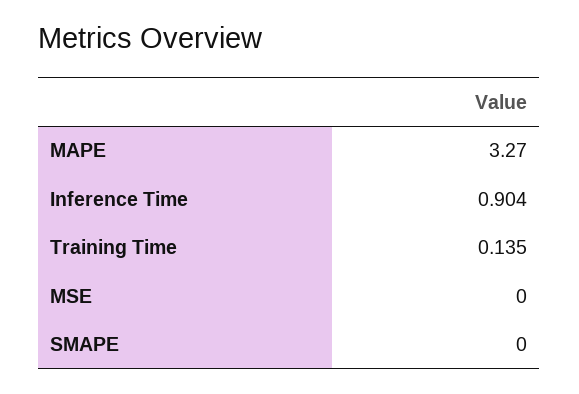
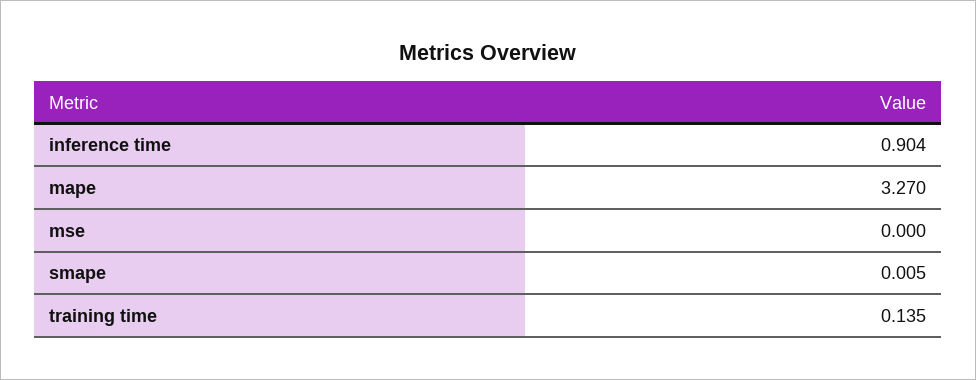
SMAPE: 0 -> 0.005

